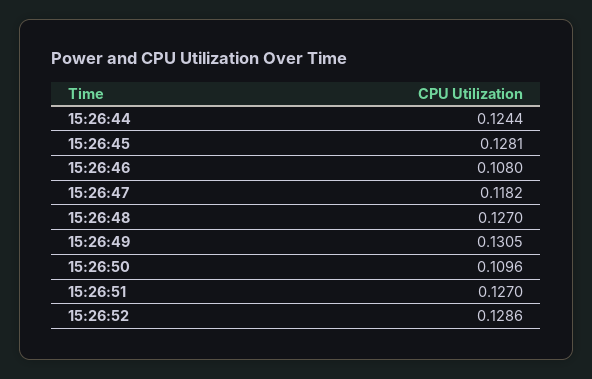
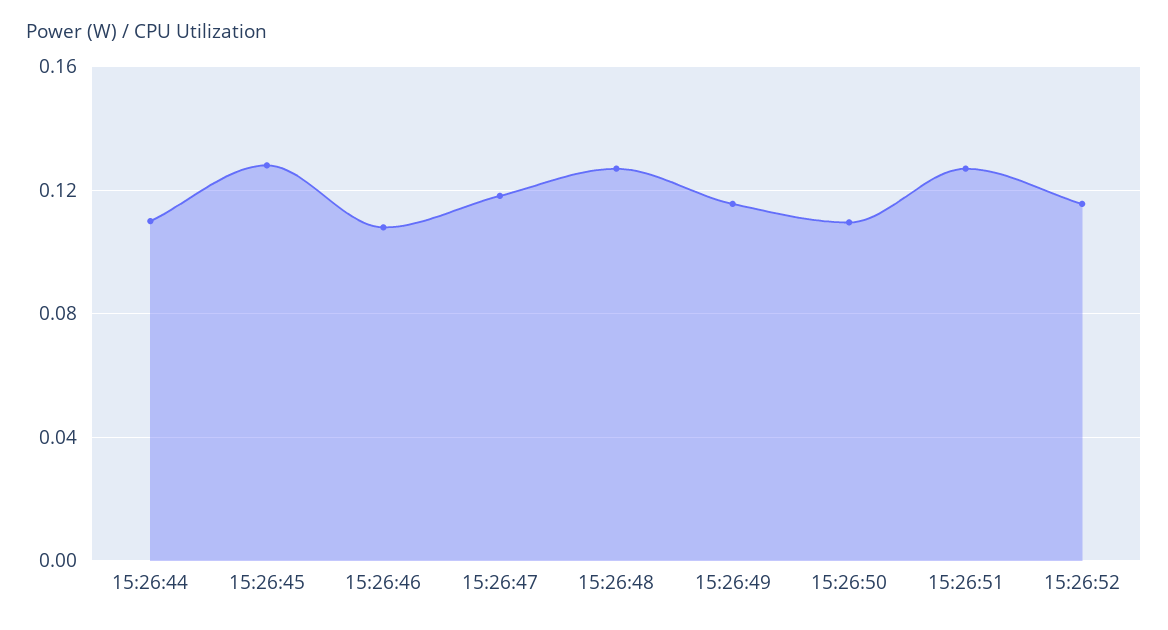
15:26:44: 0.1244 -> 0.11
15:26:49: 0.1305 -> 0.115
15:26:52: 0.1286 -> 0.115

